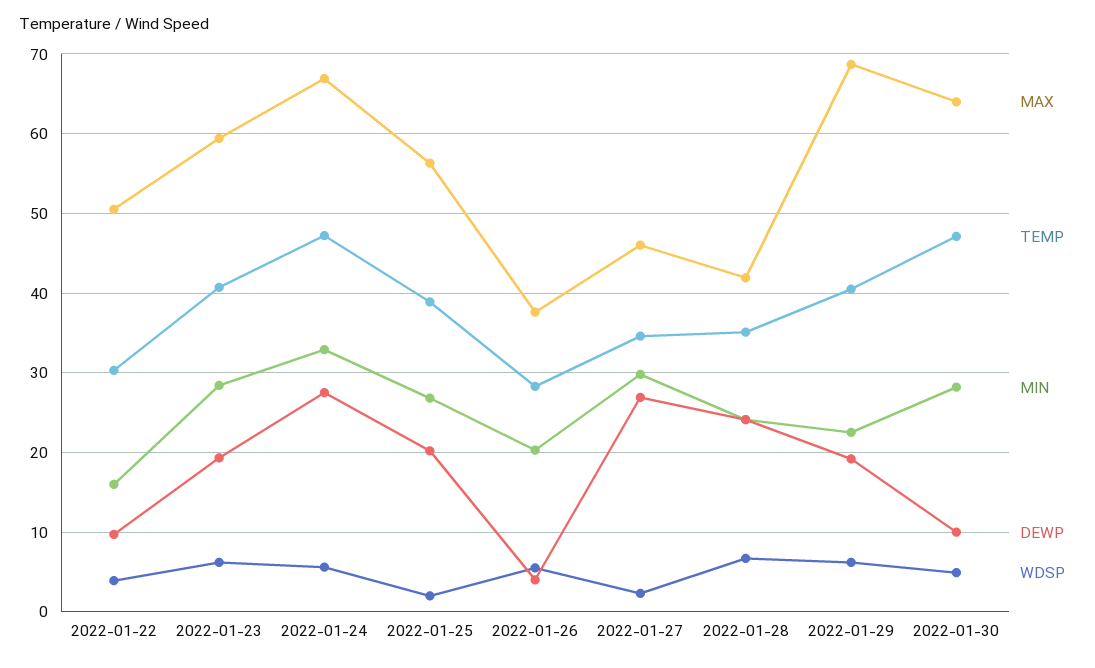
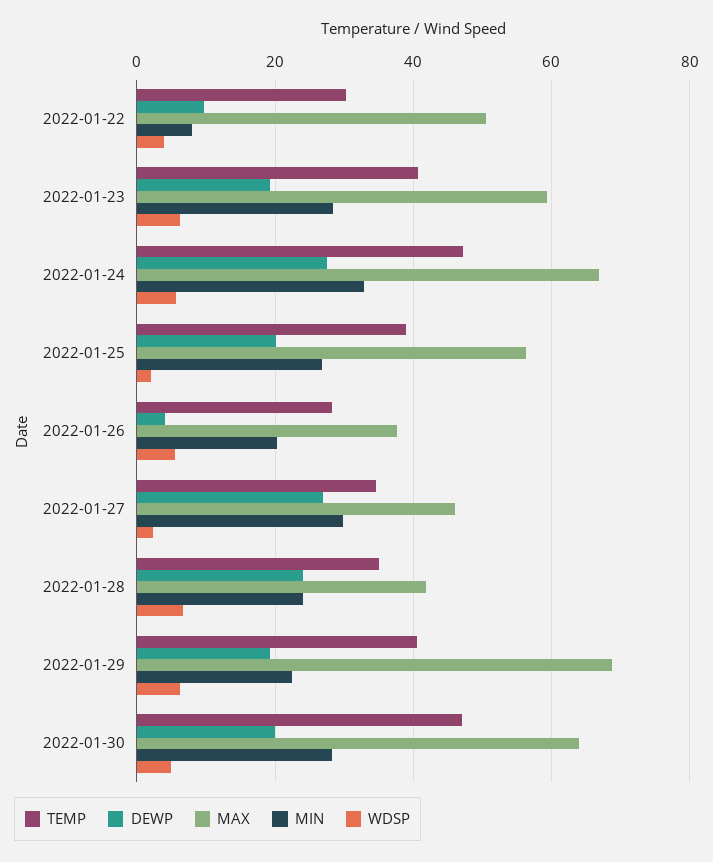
MIN, 2022-01-22: 16 -> 8
DEWP, 2022-01-30: 10 -> 20

